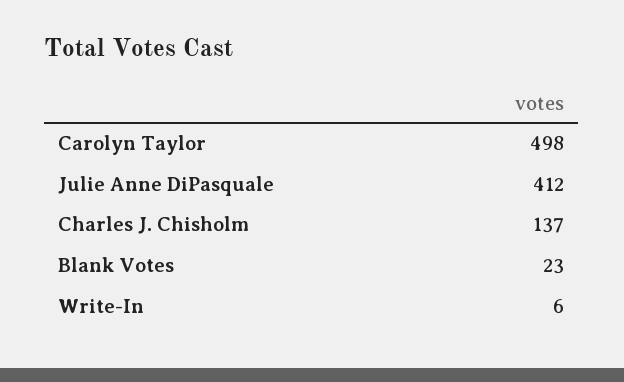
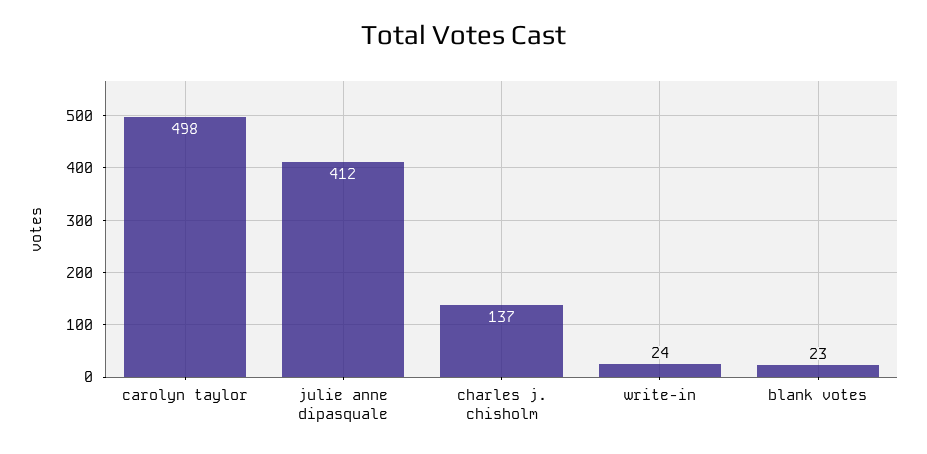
Write-In: 6 -> 24

